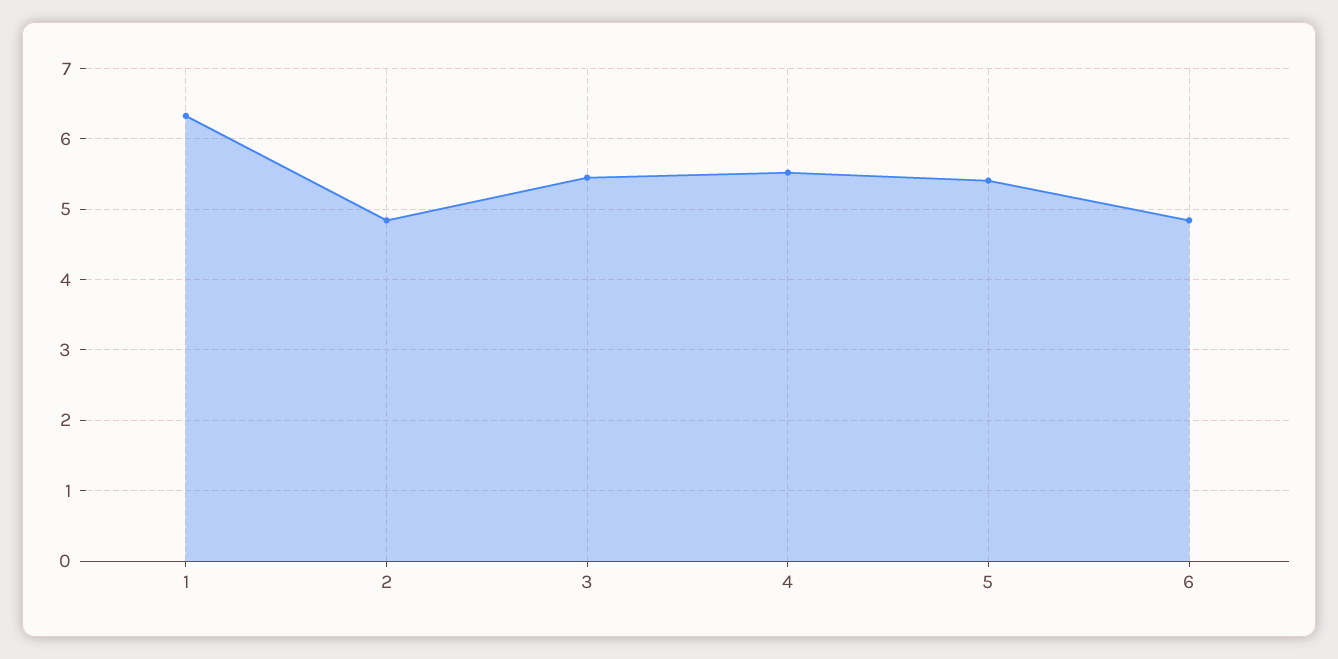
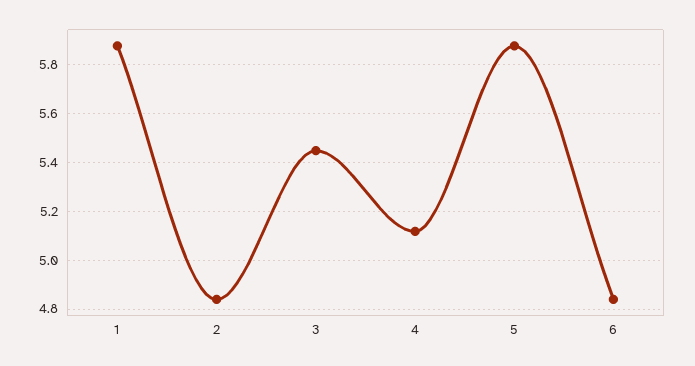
1: 6.3 -> 5.875
4: 5.5 -> 5.125
5: 5.4 -> 5.875

